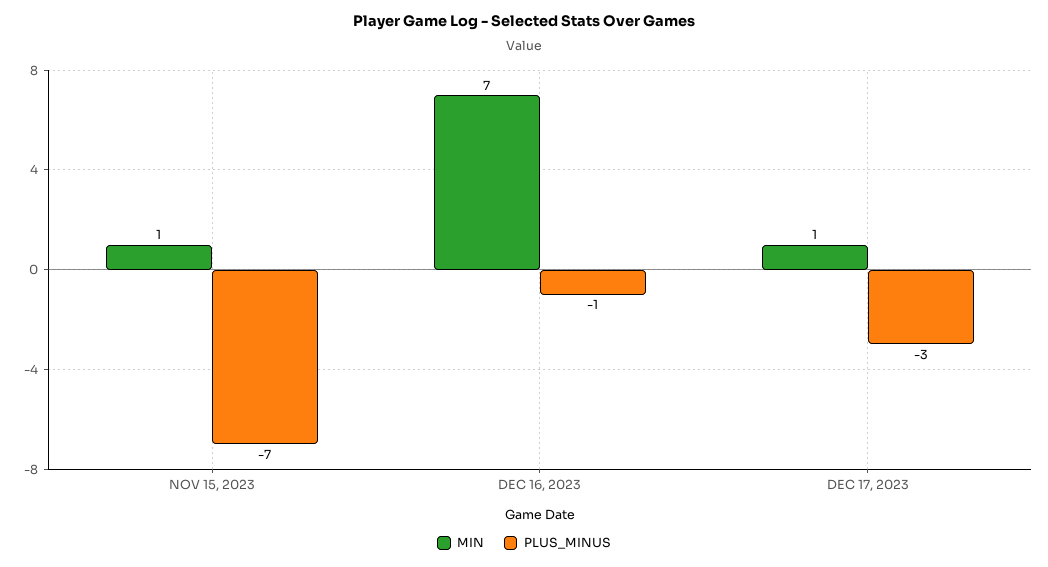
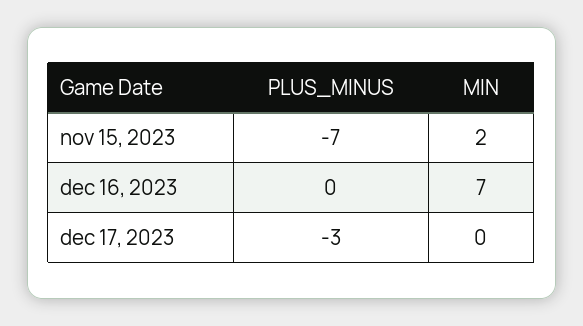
MIN, NOV 15, 2023: 1 -> 2
PLUS_MINUS, DEC 16, 2023: -1 -> 0
MIN, DEC 17, 2023: 1 -> 0

